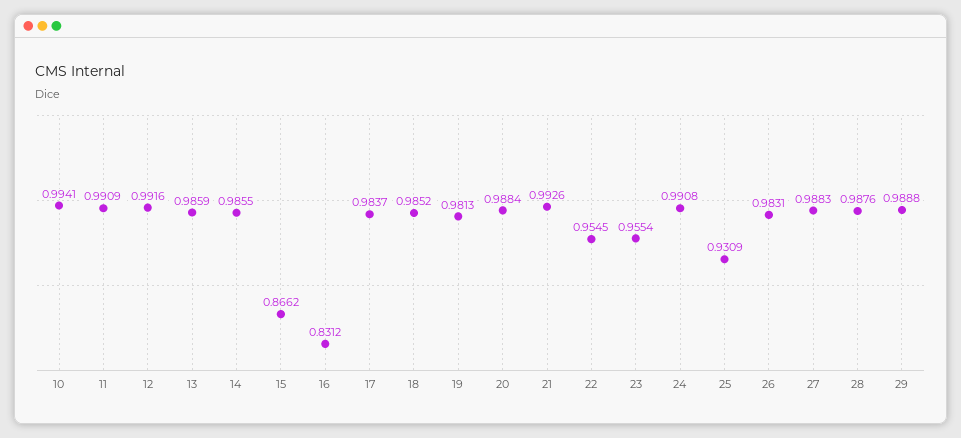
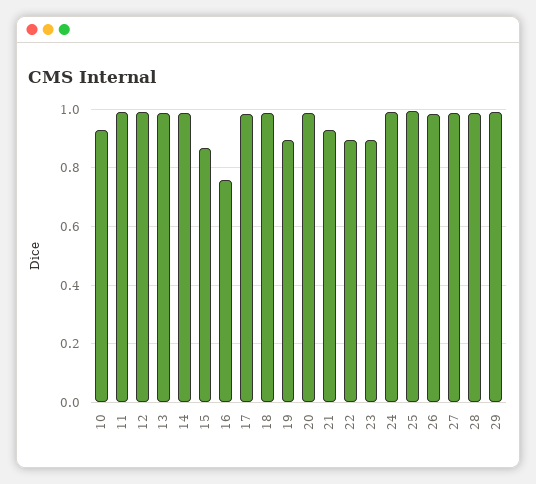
10: 0.9941 -> 0.925
16: 0.8312 -> 0.75
19: 0.9813 -> 0.9
21: 0.9926 -> 0.925
22: 0.9545 -> 0.9
23: 0.9554 -> 0.9
25: 0.9309 -> 1

